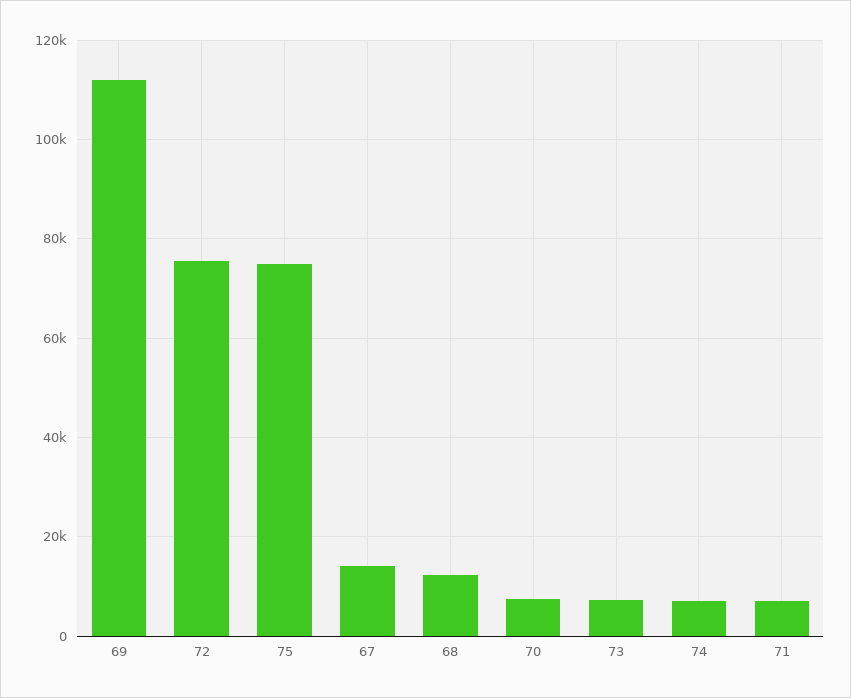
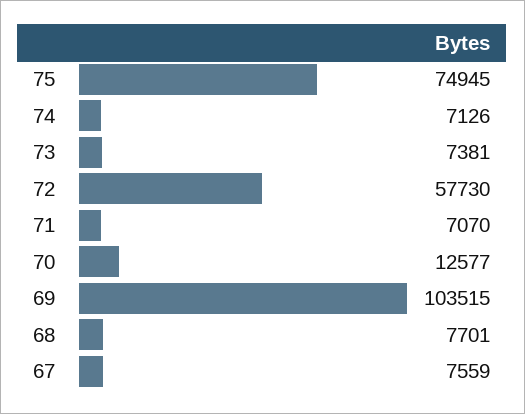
69: 112000 -> 103515
72: 76000 -> 57730
67: 14000 -> 7559
68: 12000 -> 7701
70: 8000 -> 12577

